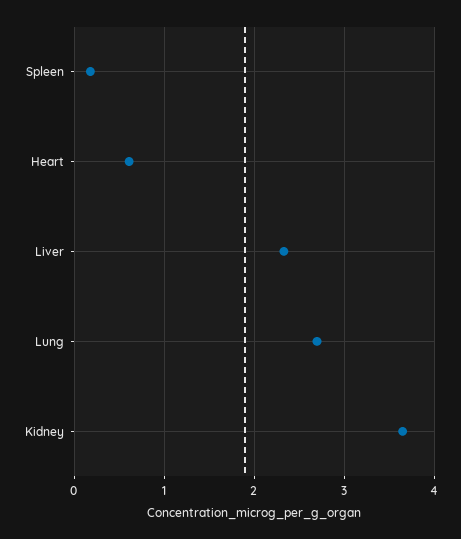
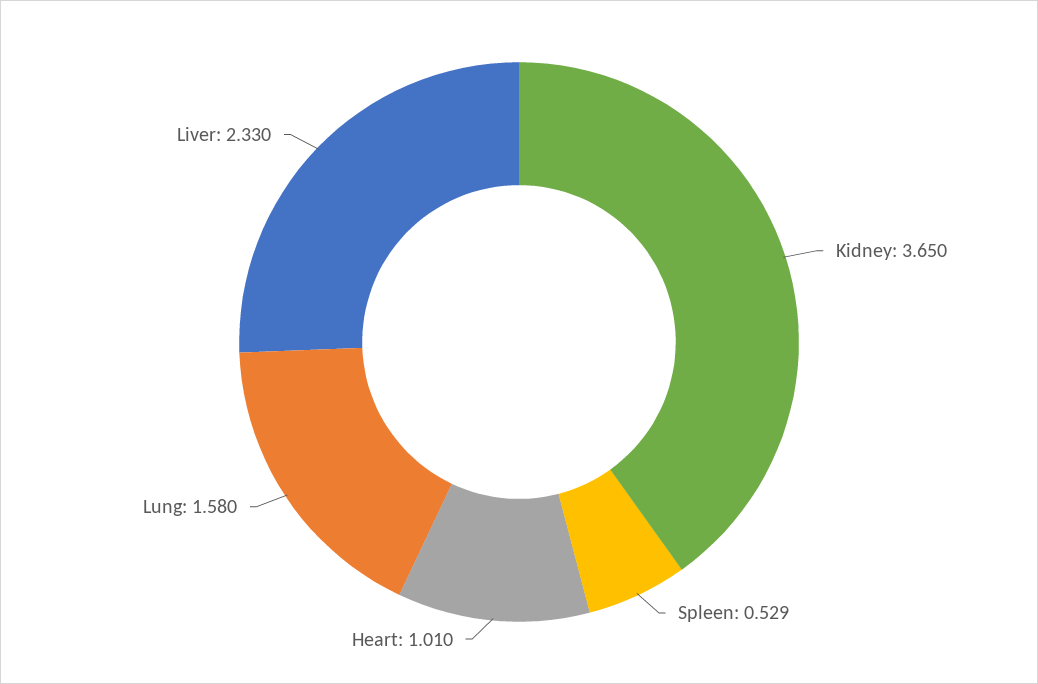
Spleen: 0.2 -> 0.529
Heart: 0.6 -> 1.01
Lung: 2.7 -> 1.58

